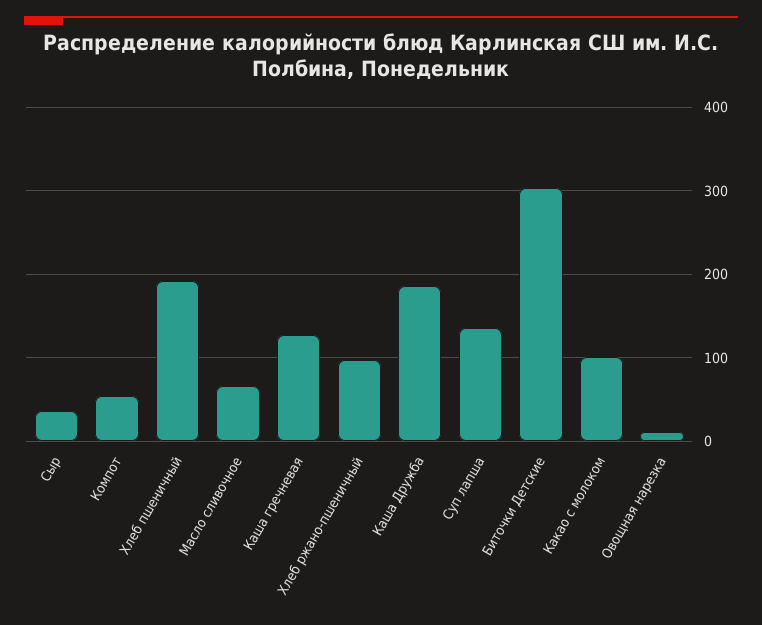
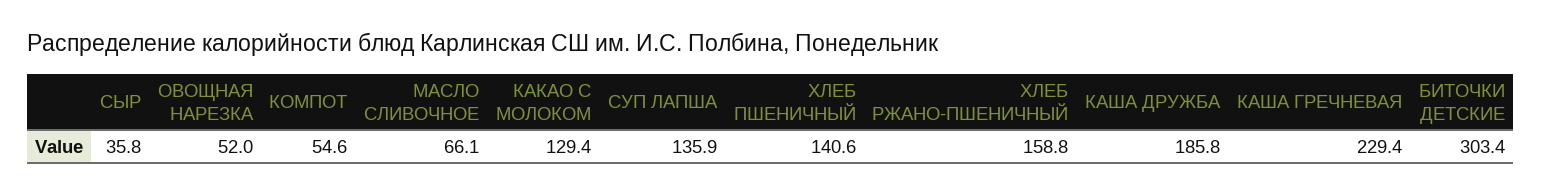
Хлеб пшеничный: 190 -> 140.6
Каша гречневая: 130 -> 229.4
Хлеб ржано-пшеничный: 100 -> 158.8
Какао с молоком: 100 -> 129.4
Овощная нарезка: 10 -> 52

